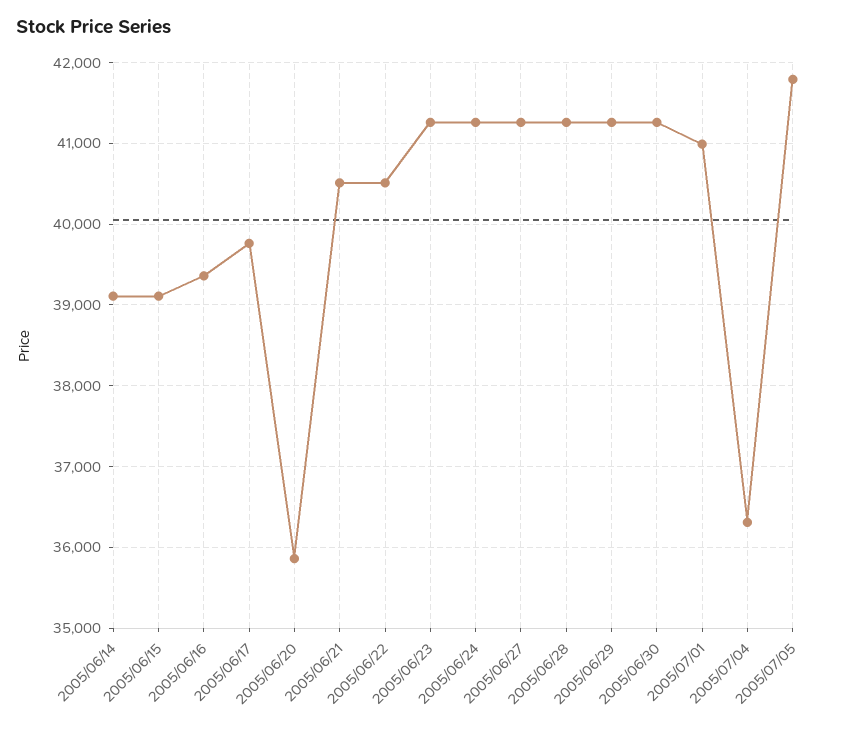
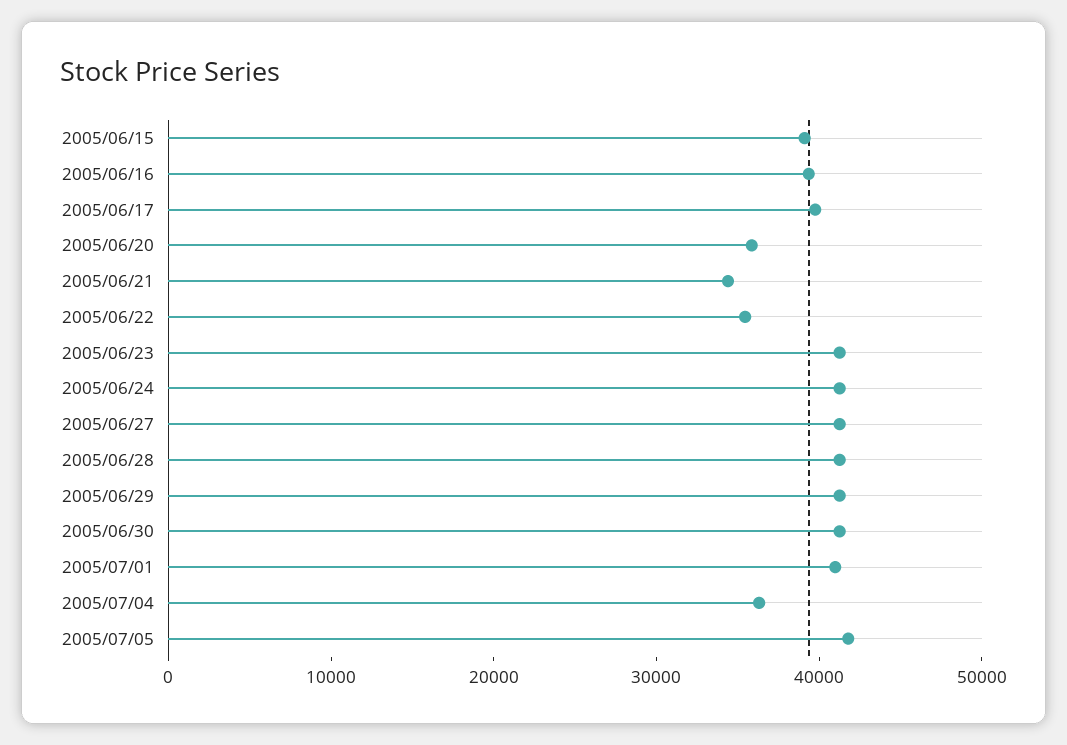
2005/06/14: 39100 -> none
2005/06/21: 40500 -> 34000
2005/06/22: 40500 -> 36000

